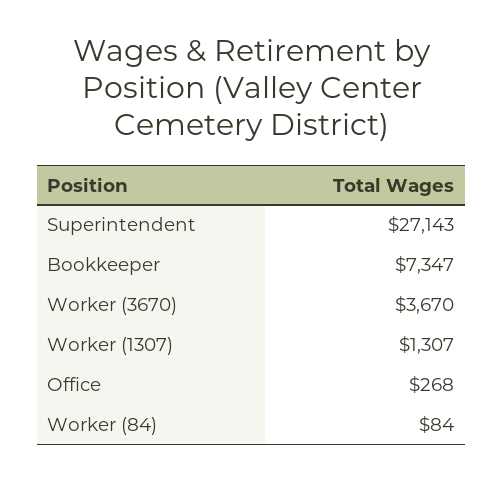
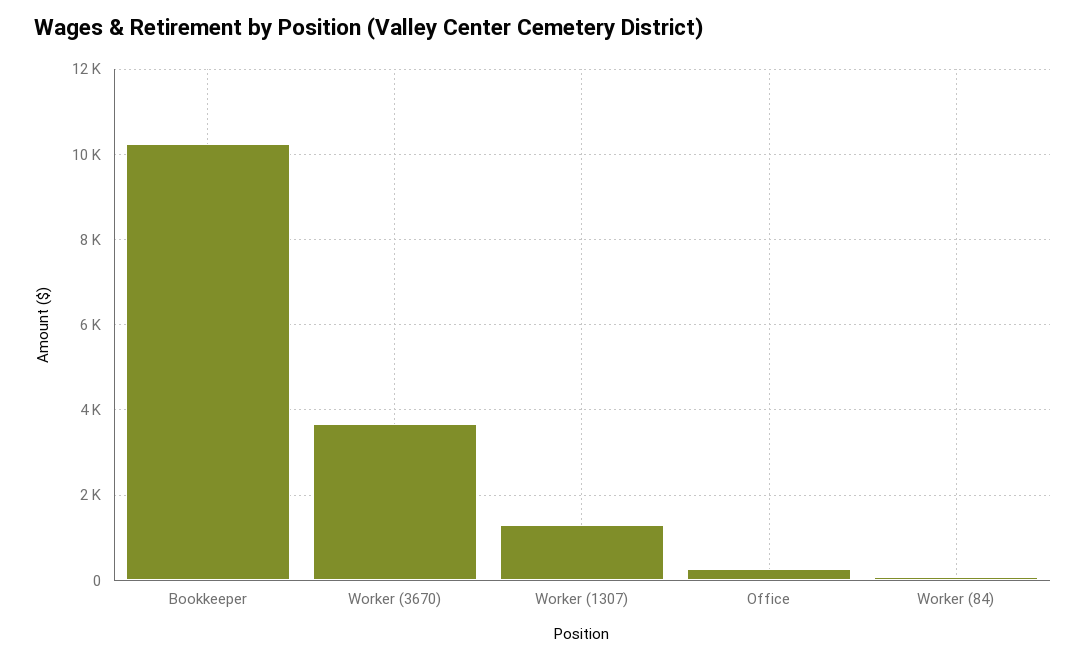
Superintendent: 27143 -> none
Bookkeeper: 7347 -> 10200

